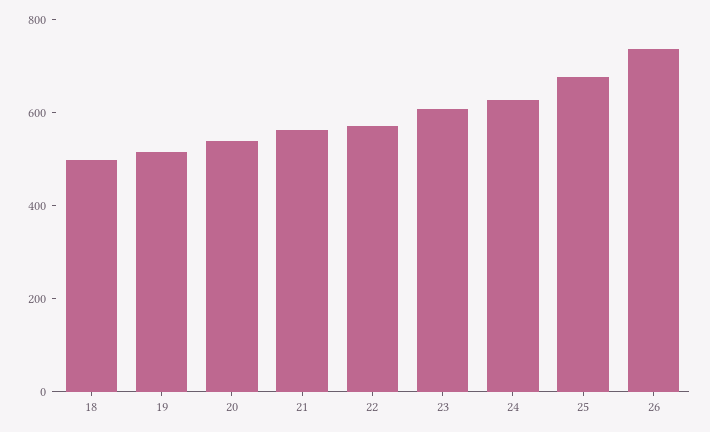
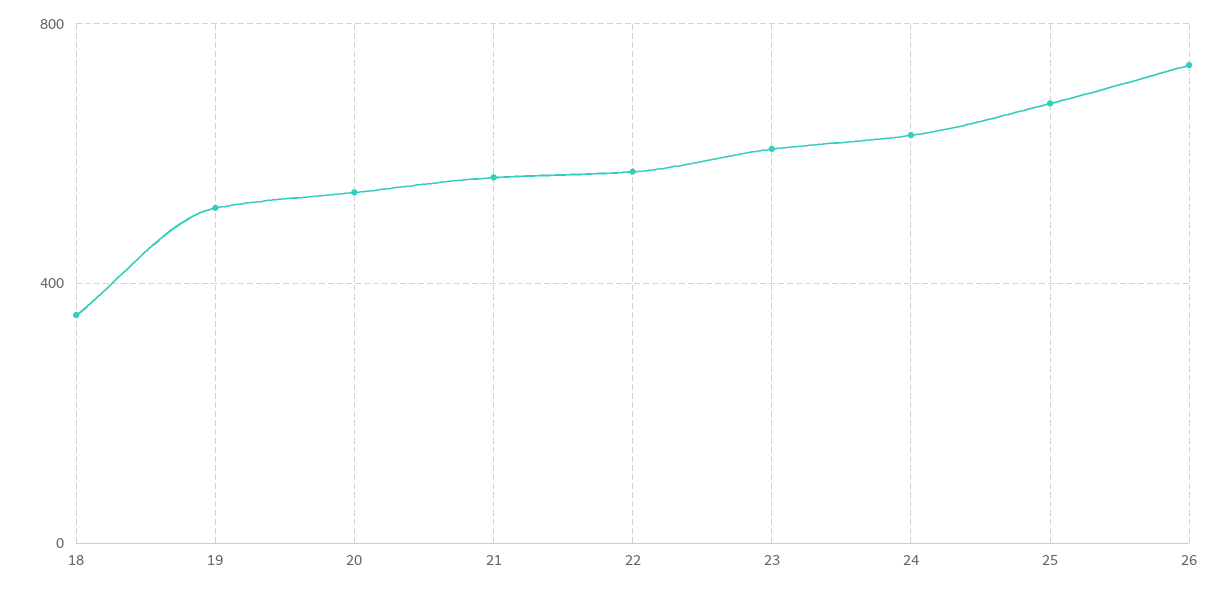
18: 500 -> 350

